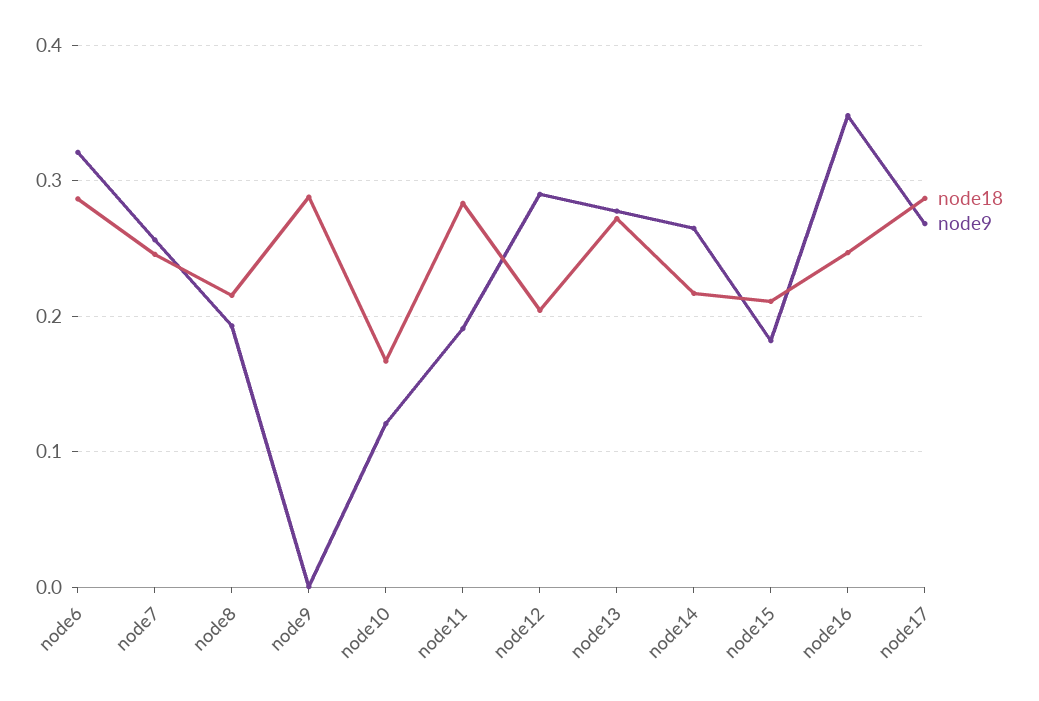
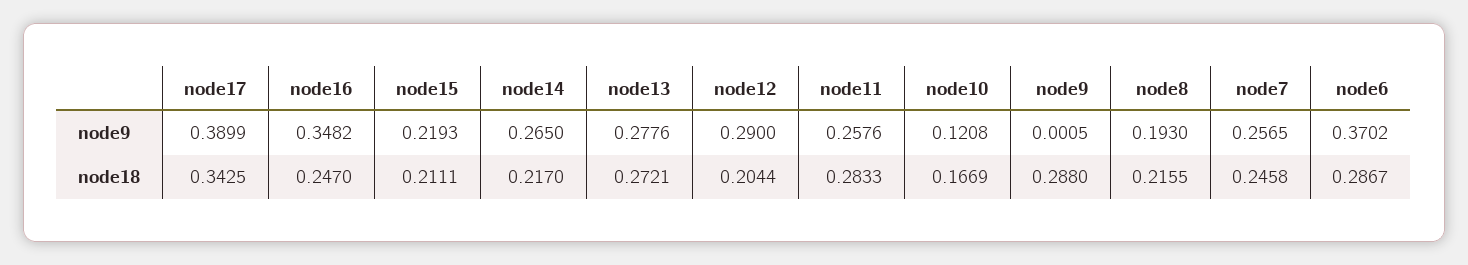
node9, node6: 0.32 -> 0.3702
node9, node11: 0.19 -> 0.2576
node9, node15: 0.18 -> 0.2193
node18, node17: 0.29 -> 0.3425
node9, node17: 0.27 -> 0.3899

